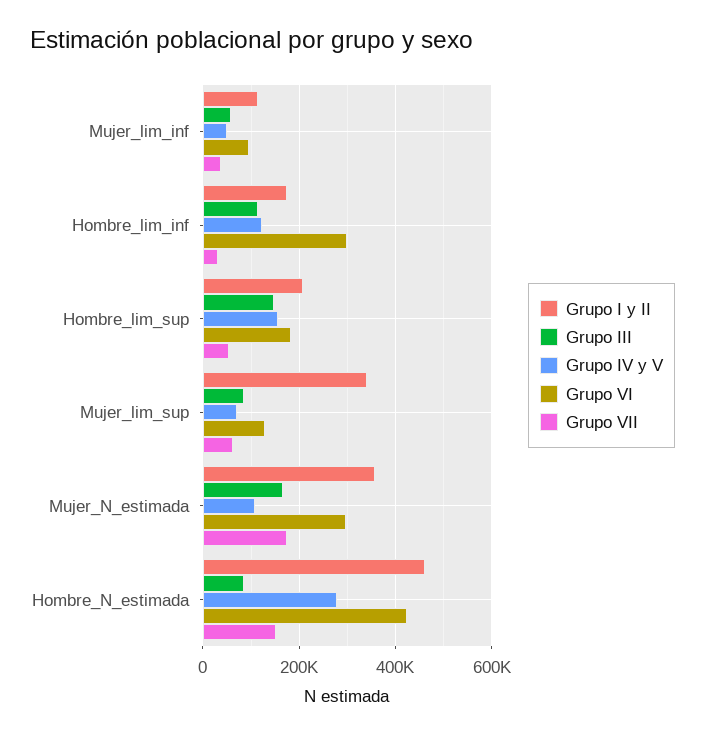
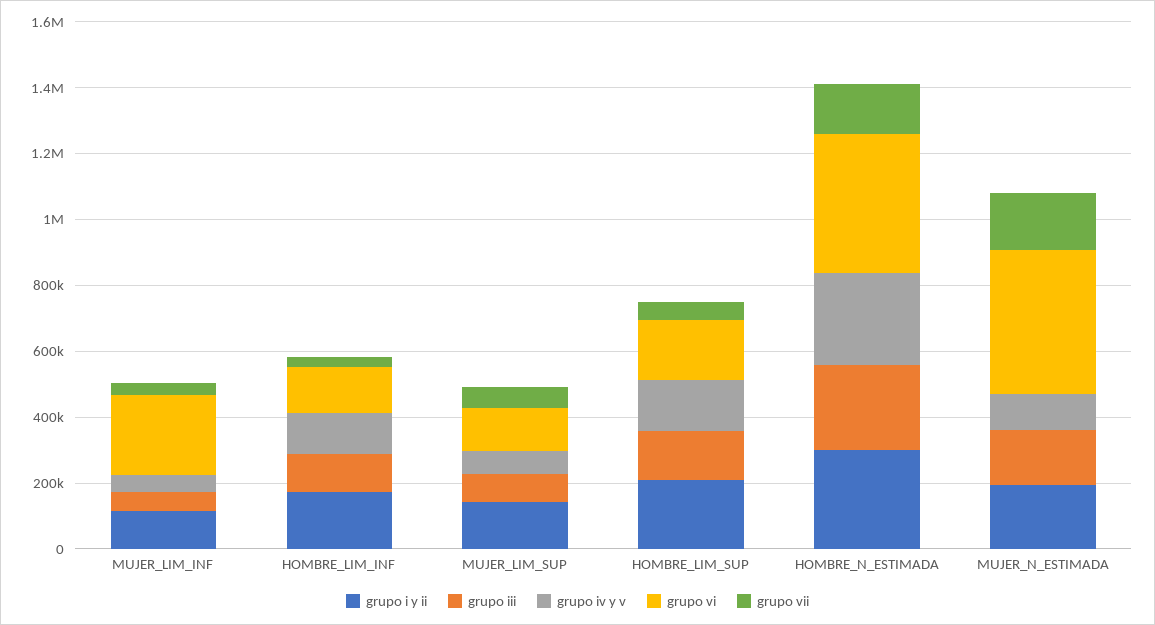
Grupo VI, Mujer_lim_inf: 100000 -> 250000
Grupo VI, Hombre_lim_inf: 300000 -> 150000
Grupo I y II, Mujer_lim_sup: 340000 -> 150000
Grupo I y II, Mujer_N_estimada: 360000 -> 200000
Grupo VI, Mujer_N_estimada: 300000 -> 450000
Grupo I y II, Hombre_N_estimada: 460000 -> 300000
Grupo III, Hombre_N_estimada: 80000 -> 250000

